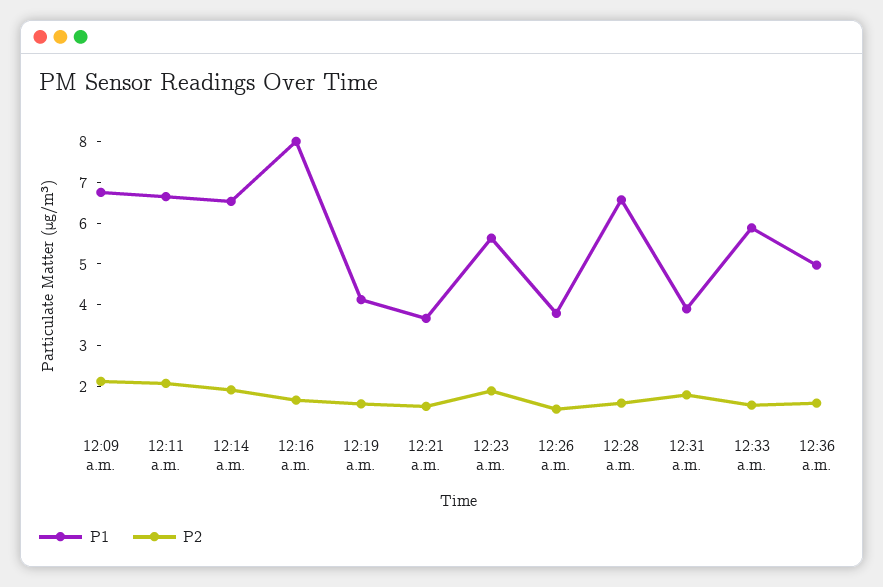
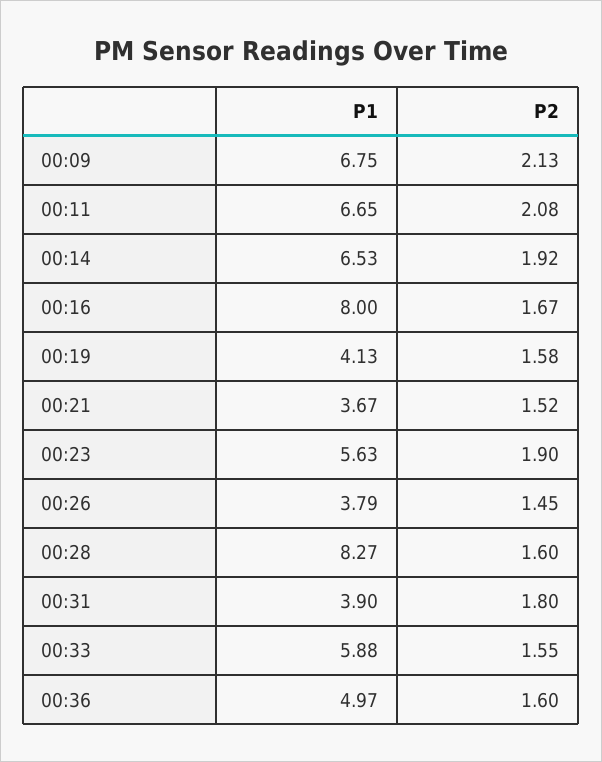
P1, 12:28 a.m.: 6.6 -> 8.27

